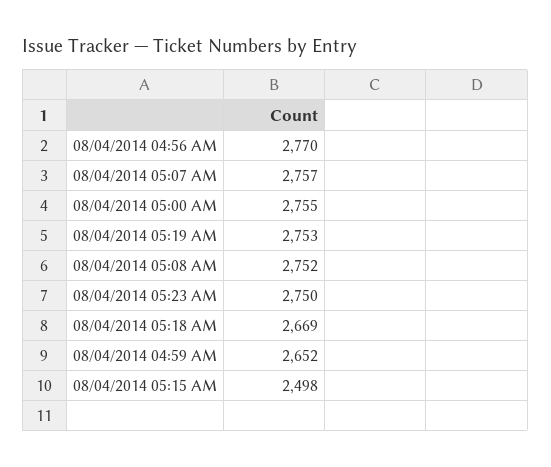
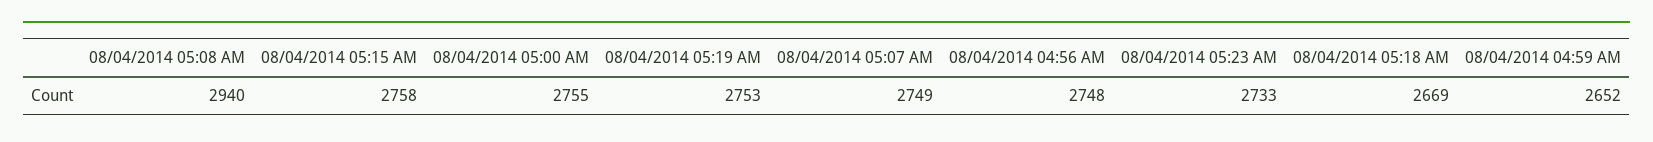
08/04/2014 04:56 AM: 2770 -> 2748
08/04/2014 05:07 AM: 2757 -> 2749
08/04/2014 05:08 AM: 2752 -> 2940
08/04/2014 05:23 AM: 2750 -> 2733
08/04/2014 05:15 AM: 2498 -> 2758

